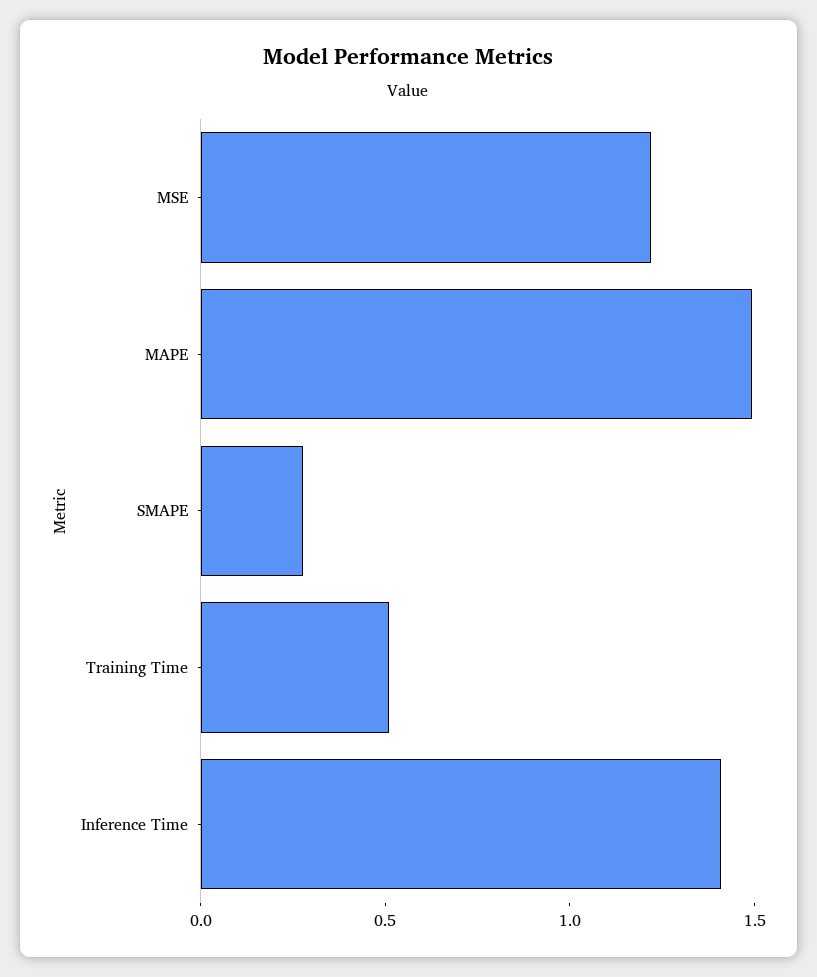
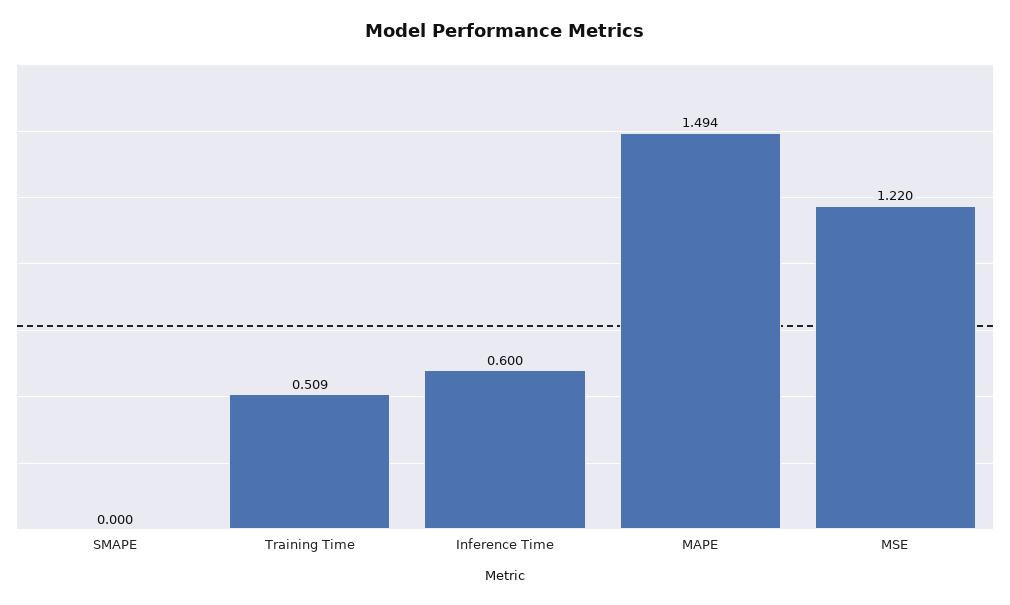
SMAPE: 0.3 -> 0
Inference Time: 1.4 -> 0.6

